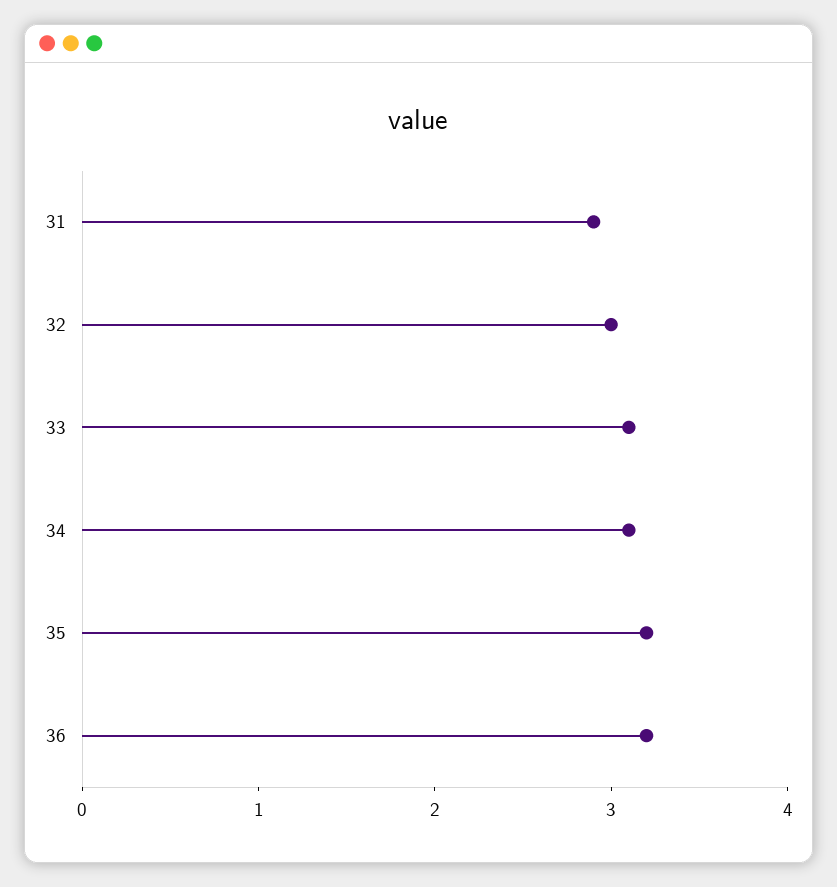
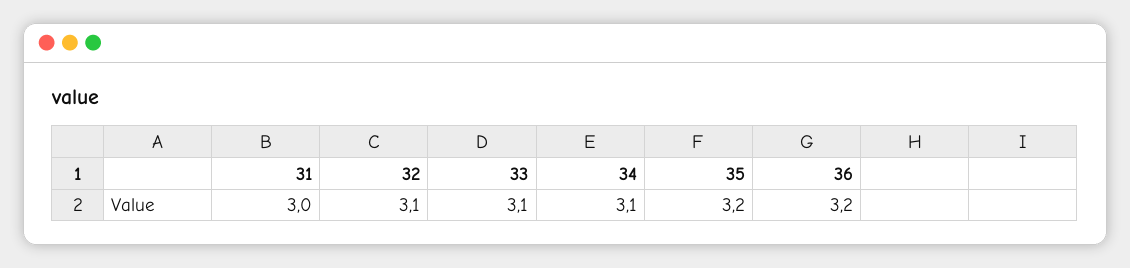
31: 2.9 -> 3
32: 3 -> 3.1

